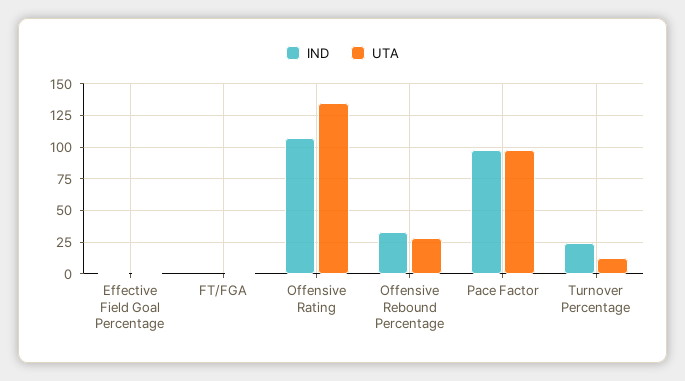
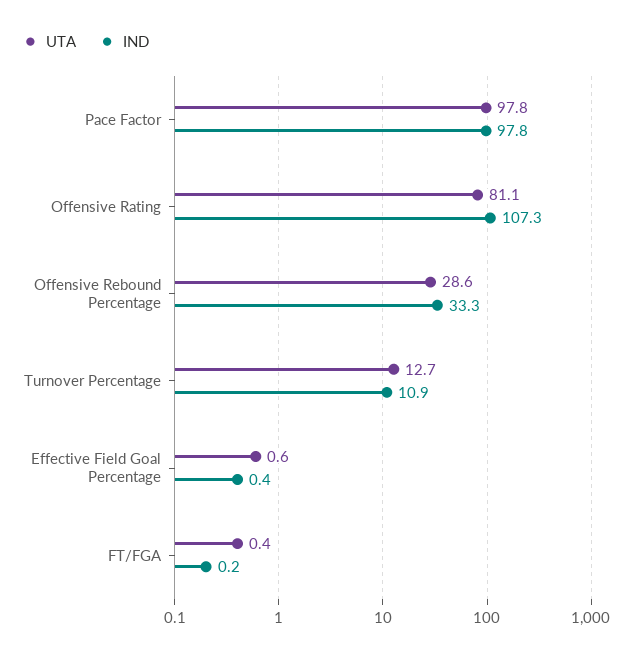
UTA, Offensive Rating: 135 -> 81.1
IND, Turnover Percentage: 25 -> 10.9

